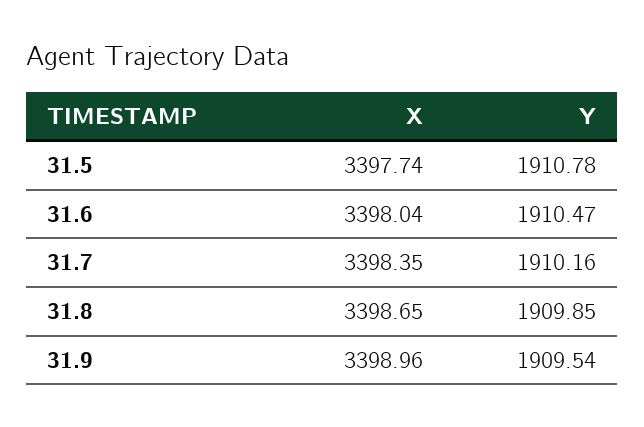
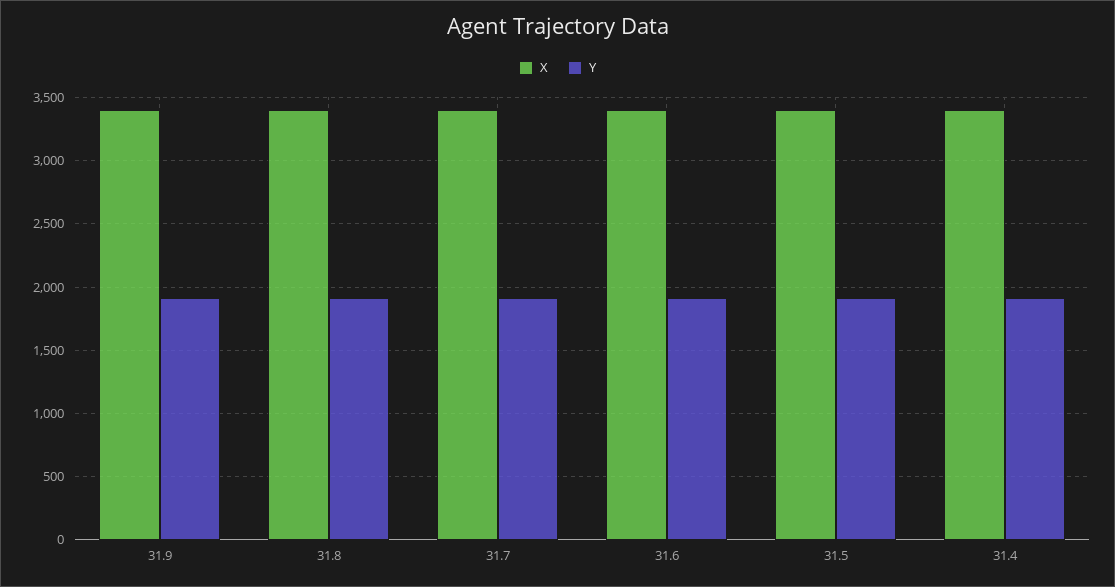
X, 31.4: none -> 3400
Y, 31.4: none -> 1900

